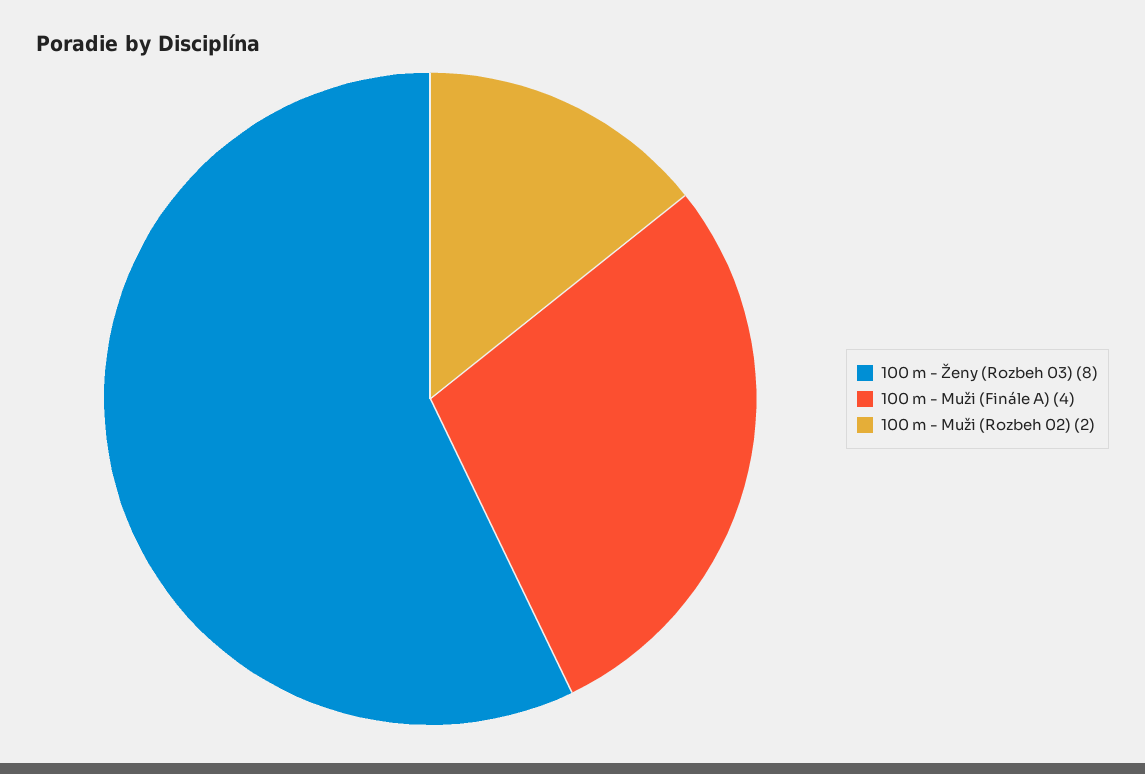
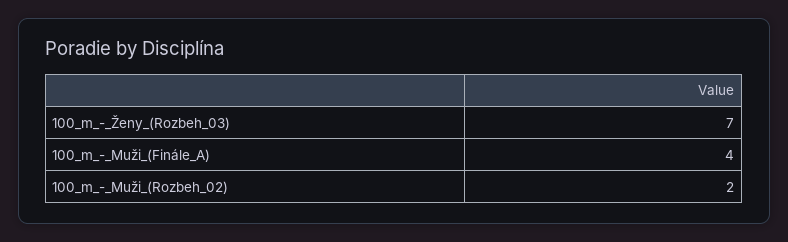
100 m - Ženy (Rozbeh 03): 8 -> 7

